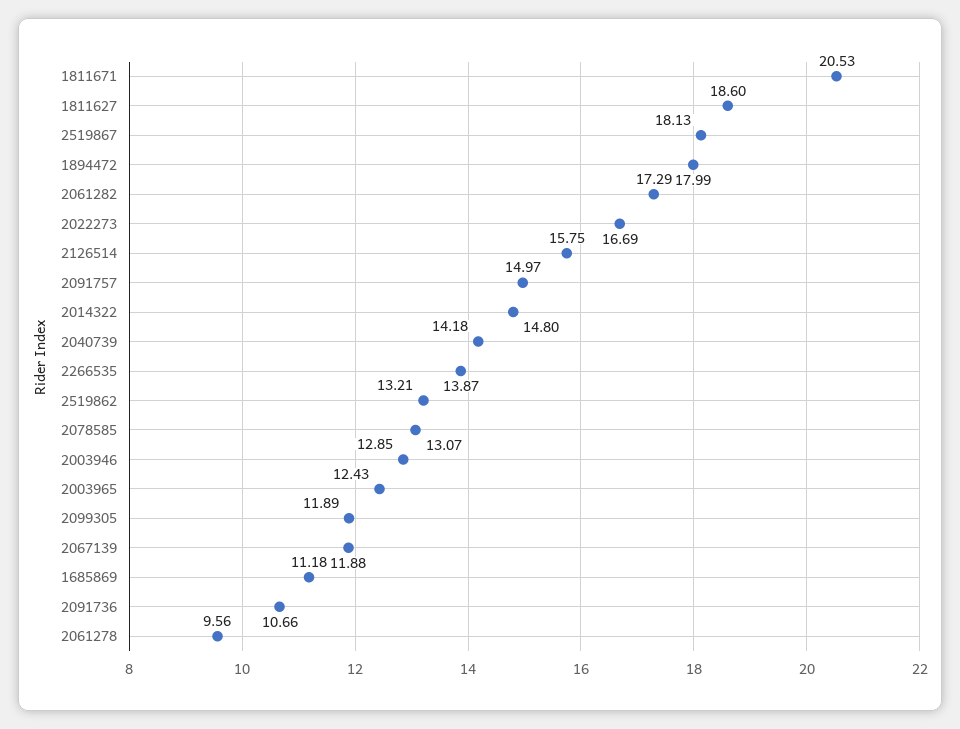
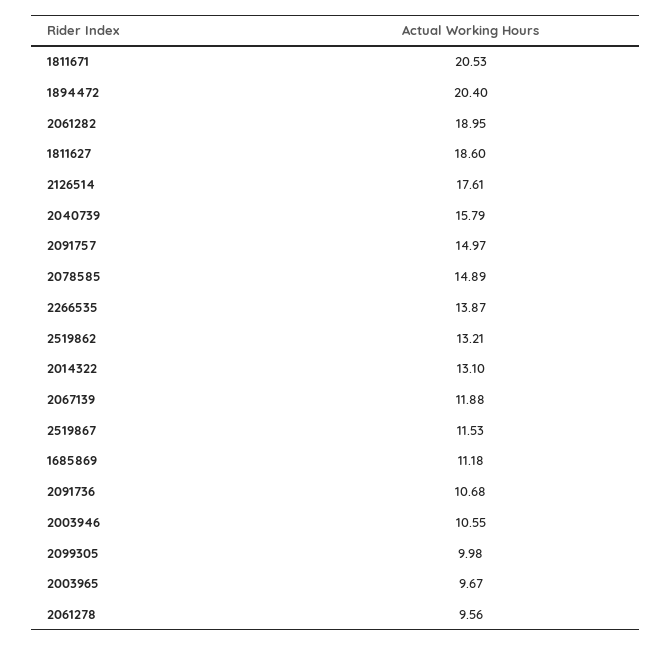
2519867: 18.13 -> 11.53
1894472: 17.99 -> 20.4
2061282: 17.29 -> 18.95
2022273: 16.69 -> none
2126514: 15.75 -> 17.61
2014322: 14.8 -> 13.1
2040739: 14.18 -> 15.79
2078585: 13.07 -> 14.89
2003946: 12.85 -> 10.55
2003965: 12.43 -> 9.67
2099305: 11.89 -> 9.98
2091736: 10.66 -> 10.68

